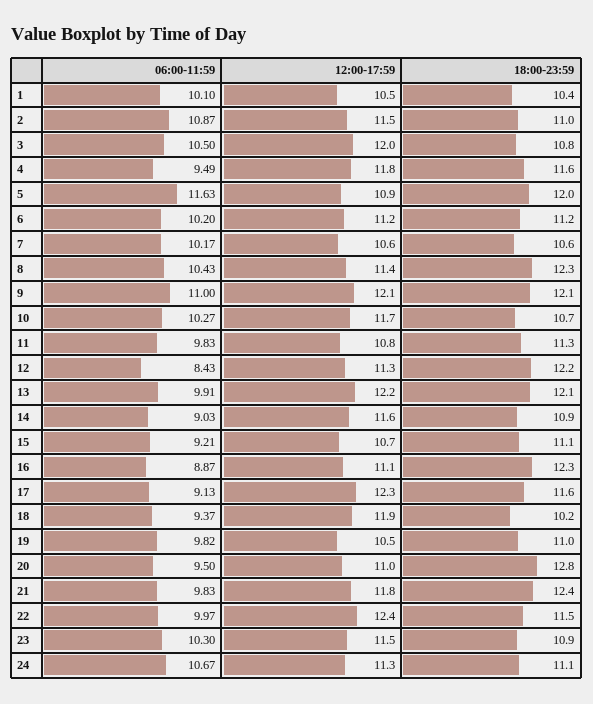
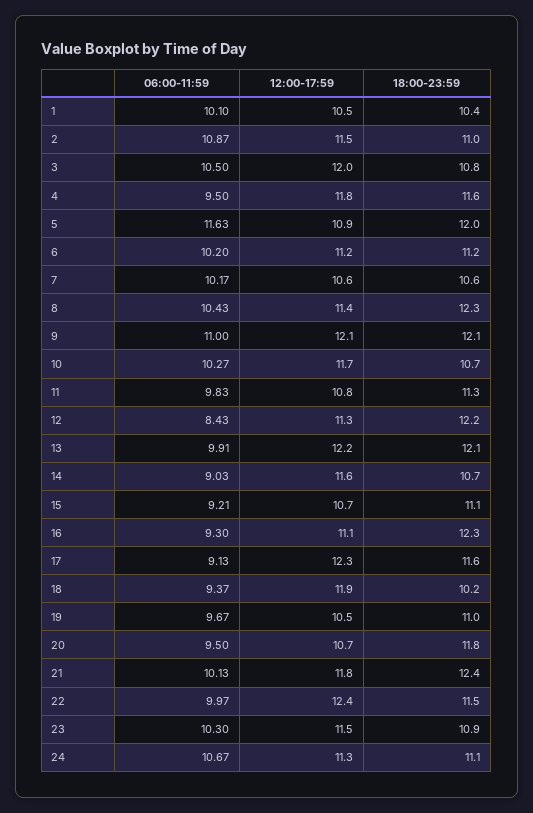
06:00-11:59, 4: 9.49 -> 9.5
18:00-23:59, 14: 10.9 -> 10.7
06:00-11:59, 16: 8.87 -> 9.3
06:00-11:59, 19: 9.82 -> 9.67
12:00-17:59, 20: 11 -> 10.7
18:00-23:59, 20: 12.8 -> 11.8
06:00-11:59, 21: 9.83 -> 10.13

